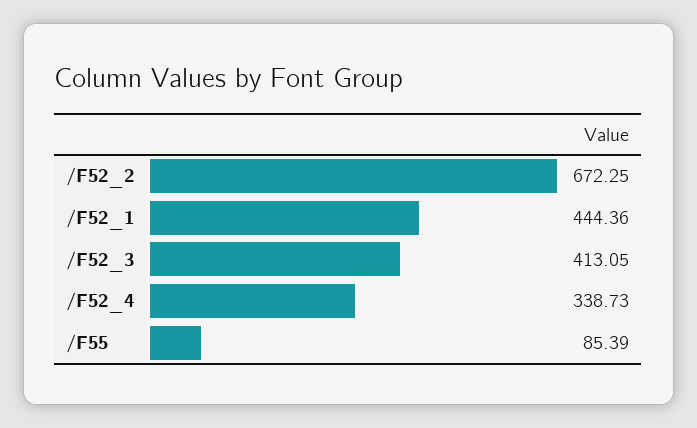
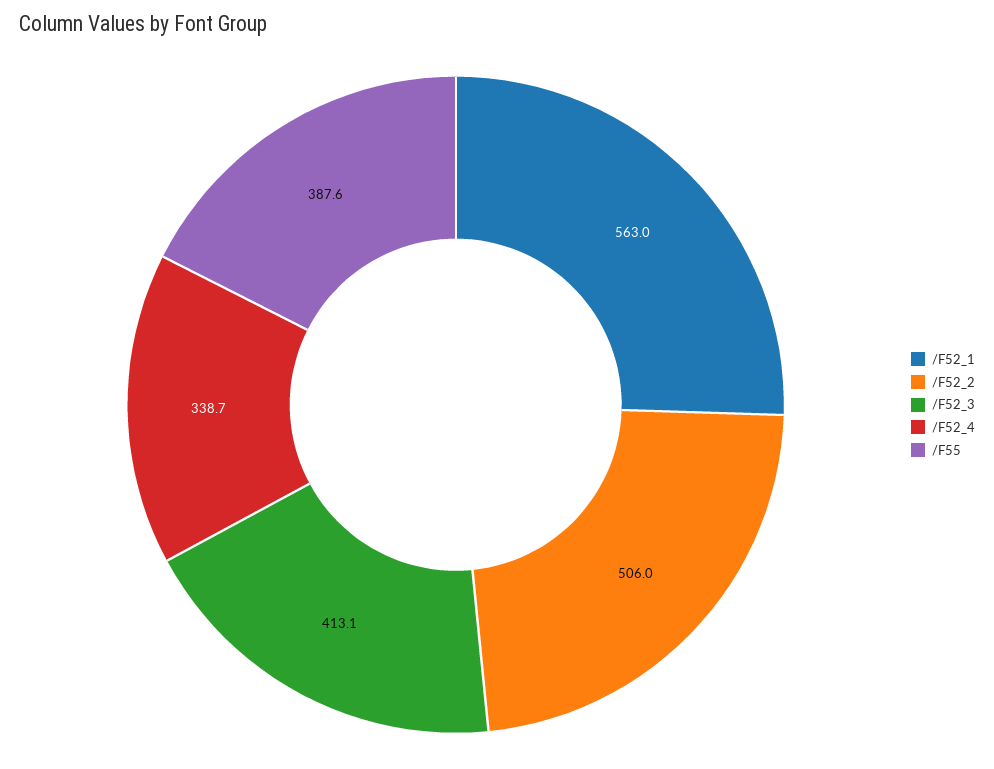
/F52_2: 672.25 -> 506
/F52_1: 444.36 -> 563
/F55: 85.39 -> 387.6

